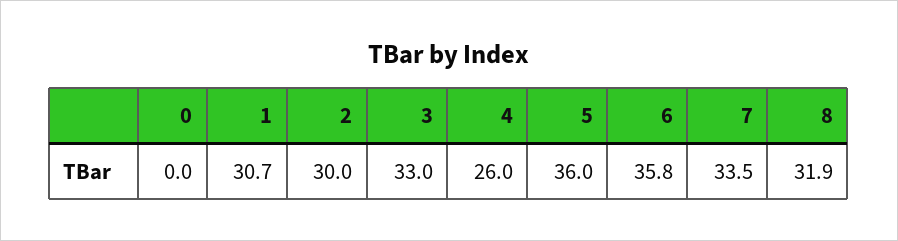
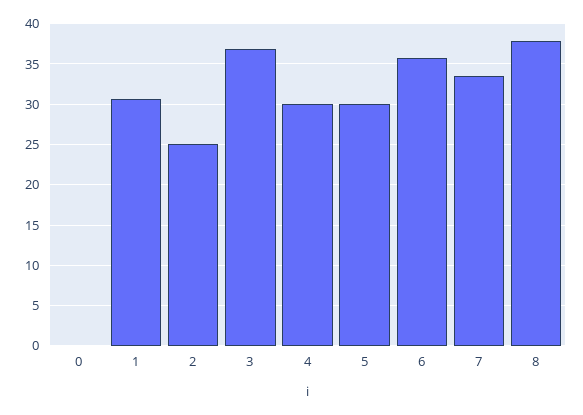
2: 30 -> 25
3: 33 -> 37
4: 26 -> 30
5: 36 -> 30
8: 31.9 -> 38

